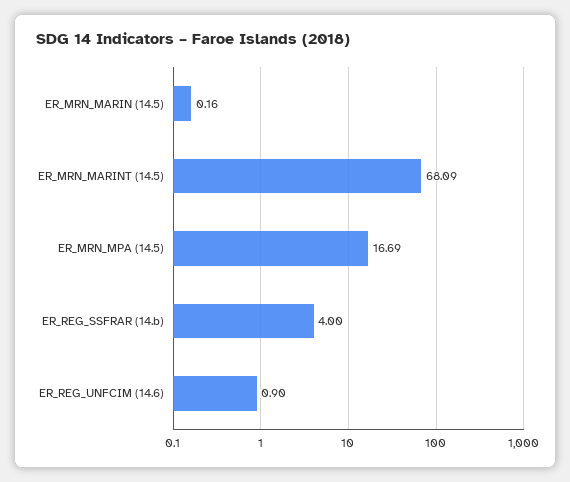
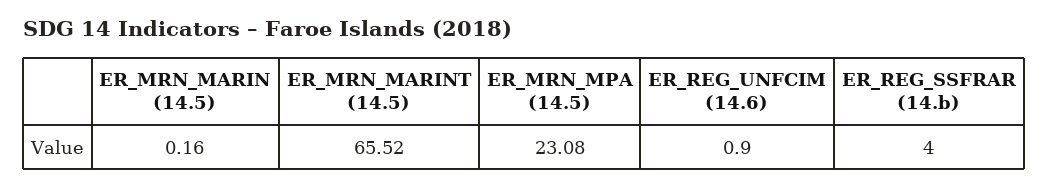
ER_MRN_MARINT (14.5): 68.09 -> 65.52
ER_MRN_MPA (14.5): 16.69 -> 23.08

